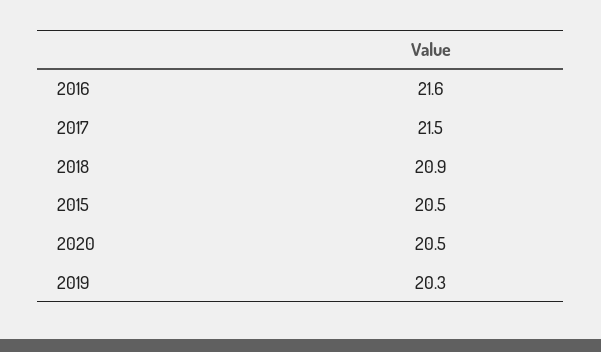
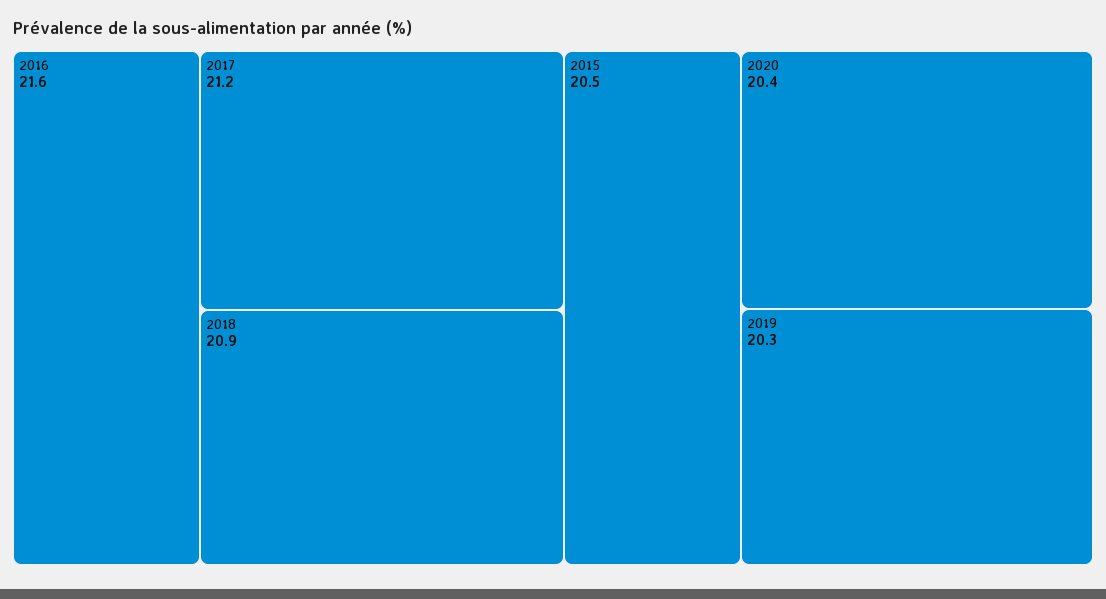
2017: 21.5 -> 21.2
2020: 20.5 -> 20.4

